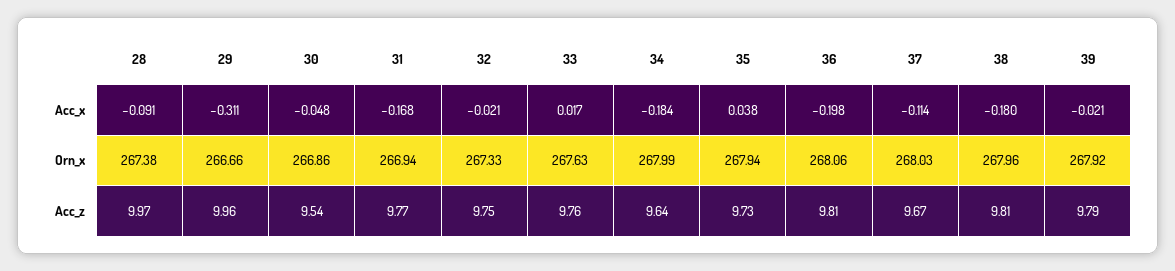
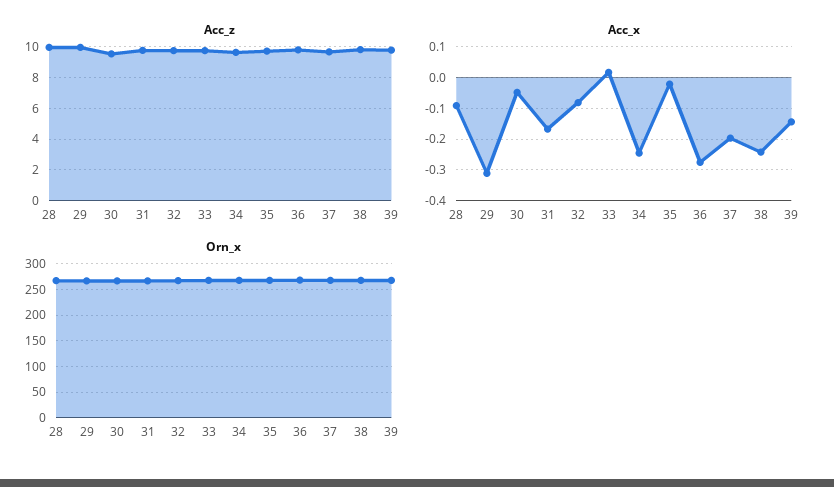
Acc_x, 32: -0.021 -> -0.08
Acc_x, 34: -0.184 -> -0.24
Acc_x, 35: 0.038 -> -0.02
Acc_x, 36: -0.198 -> -0.28
Acc_x, 37: -0.114 -> -0.2
Acc_x, 38: -0.18 -> -0.24
Acc_x, 39: -0.021 -> -0.14

